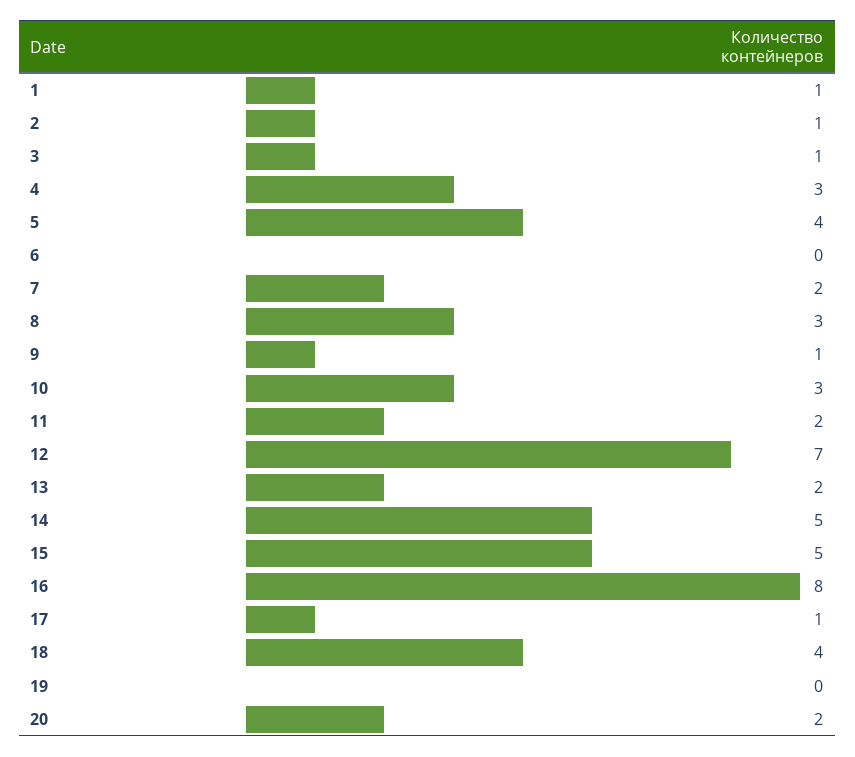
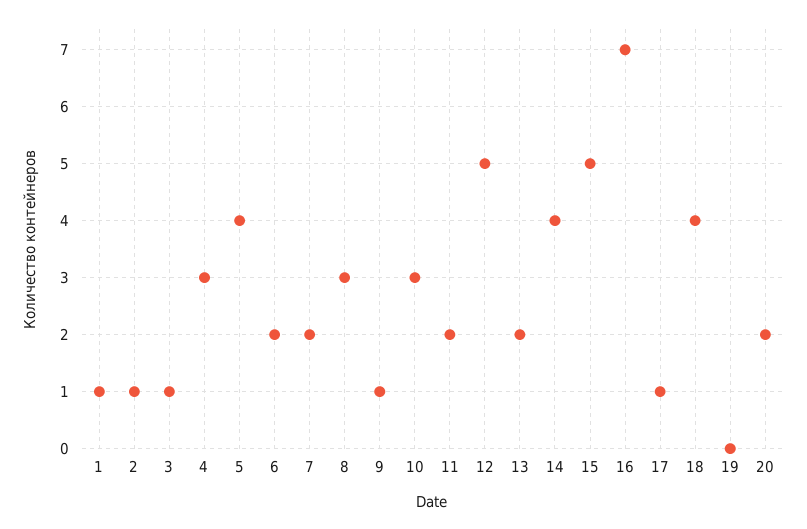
6: 0 -> 2
12: 7 -> 5
14: 5 -> 4
16: 8 -> 7

